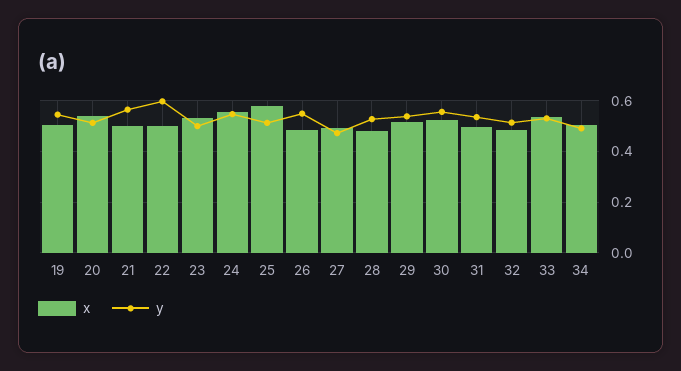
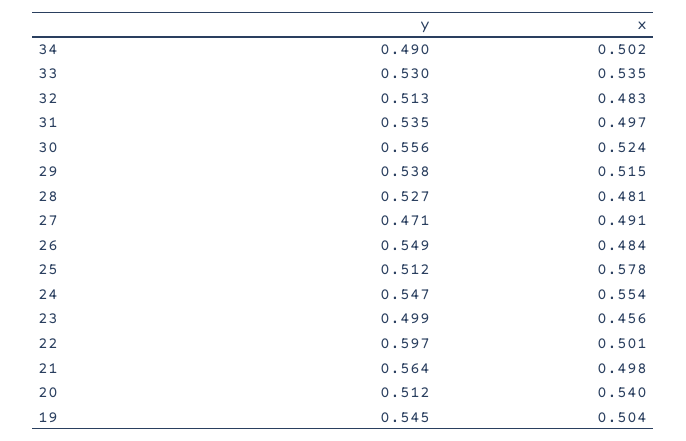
x, 23: 0.525 -> 0.456

